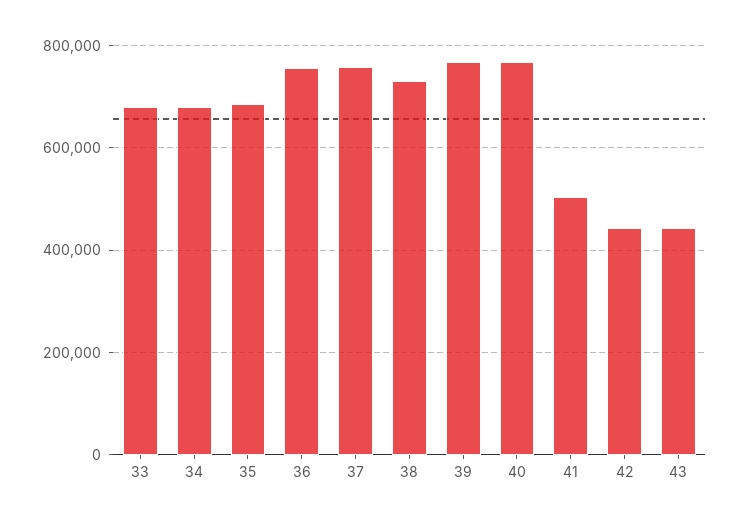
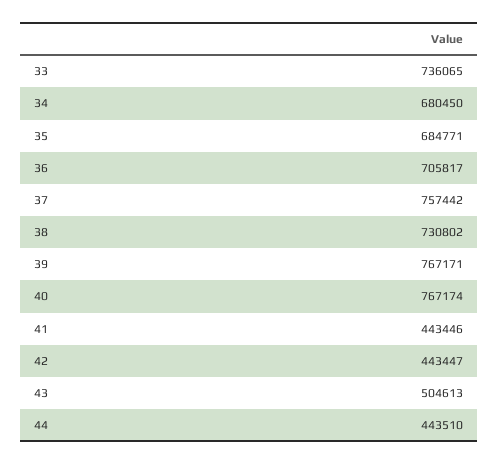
33: 680000 -> 736065
36: 760000 -> 705817
41: 500000 -> 443446
43: 440000 -> 504613
44: none -> 443510

